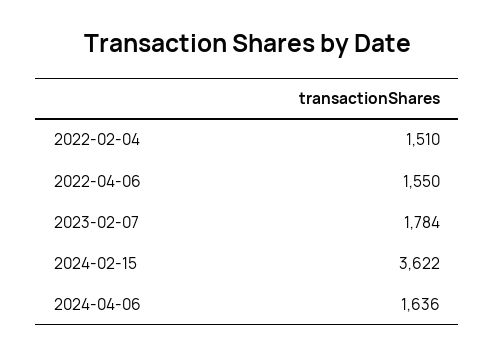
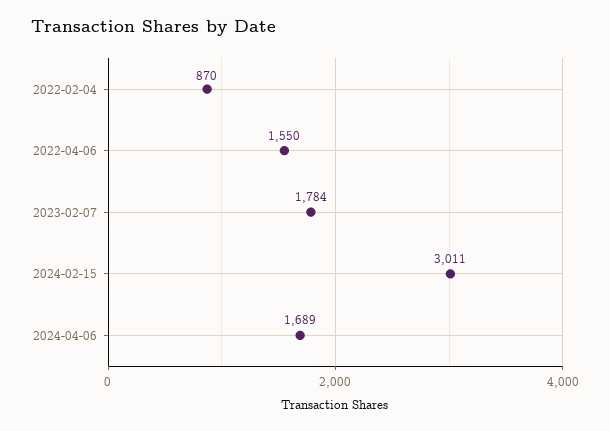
2022-02-04: 1510 -> 870
2024-02-15: 3622 -> 3011
2024-04-06: 1636 -> 1689

